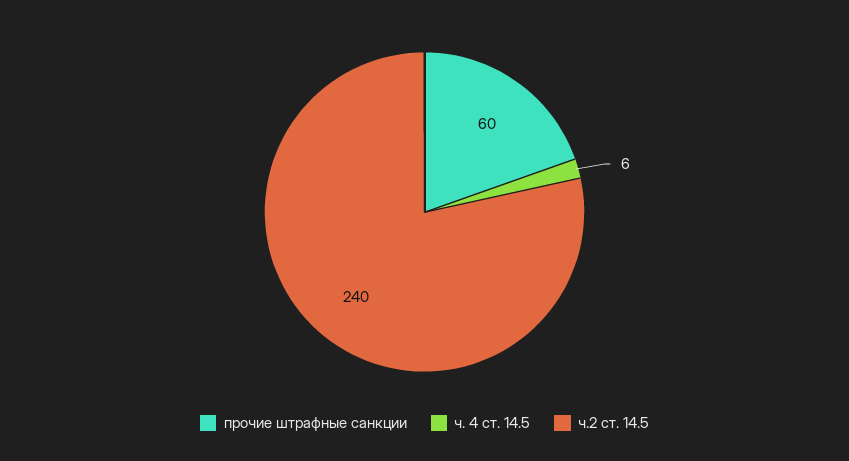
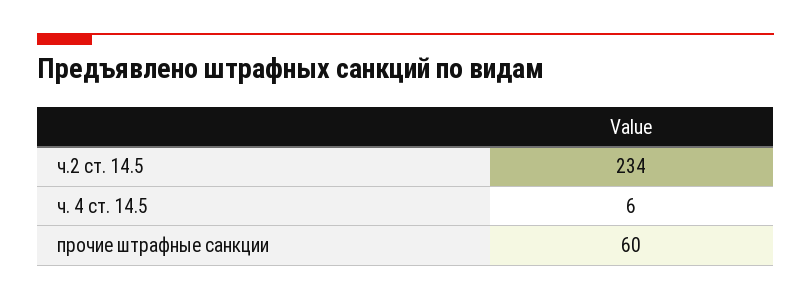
ч.2 ст. 14.5: 240 -> 234

